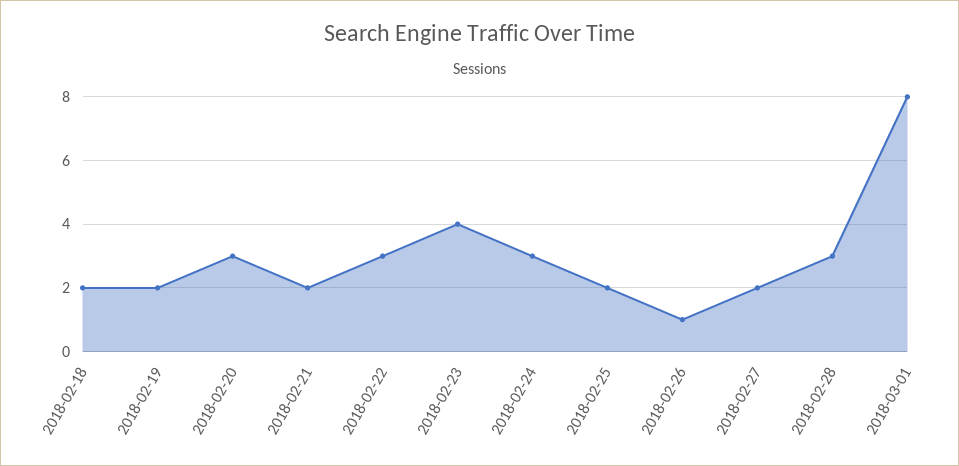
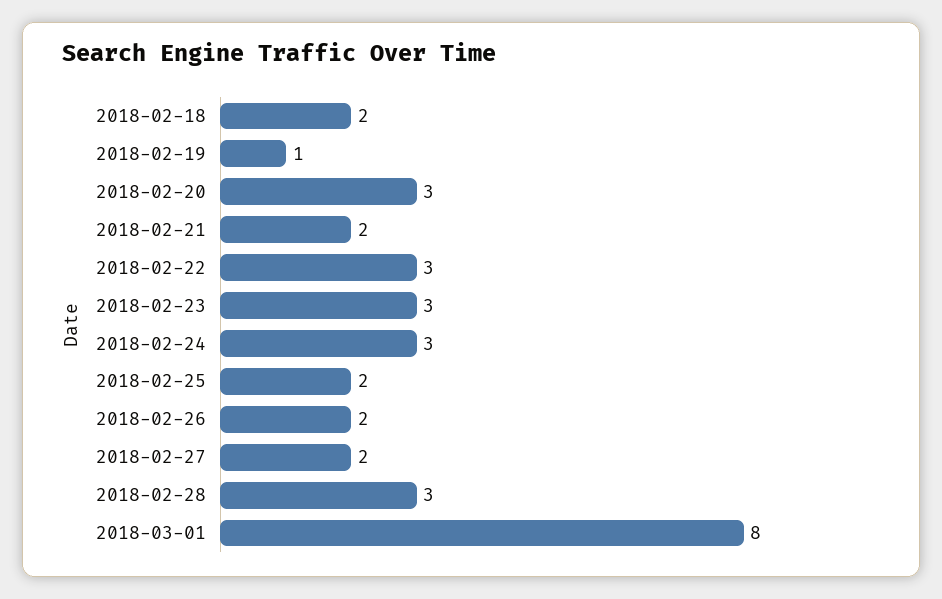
2018-02-19: 2 -> 1
2018-02-23: 4 -> 3
2018-02-26: 1 -> 2

